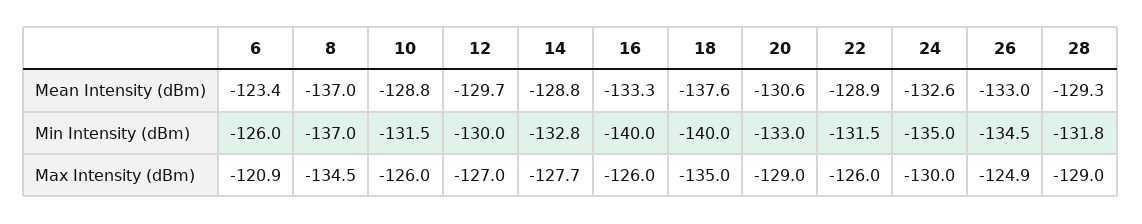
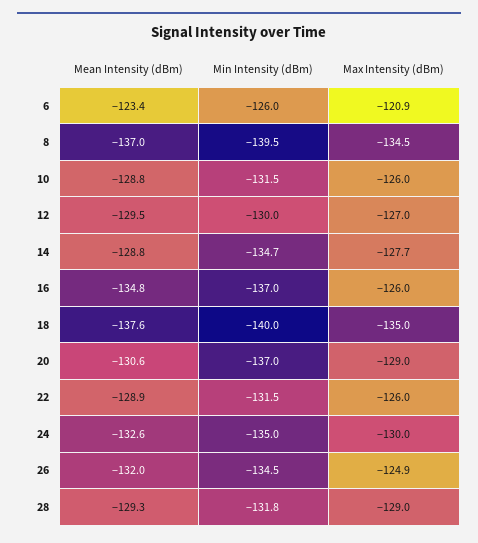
12, Mean Intensity (dBm): -129.7 -> -129.5
16, Mean Intensity (dBm): -133.3 -> -134.8
26, Mean Intensity (dBm): -133 -> -132
8, Min Intensity (dBm): -137 -> -139.5
14, Min Intensity (dBm): -132.8 -> -134.7
16, Min Intensity (dBm): -140 -> -137
20, Min Intensity (dBm): -133 -> -137

